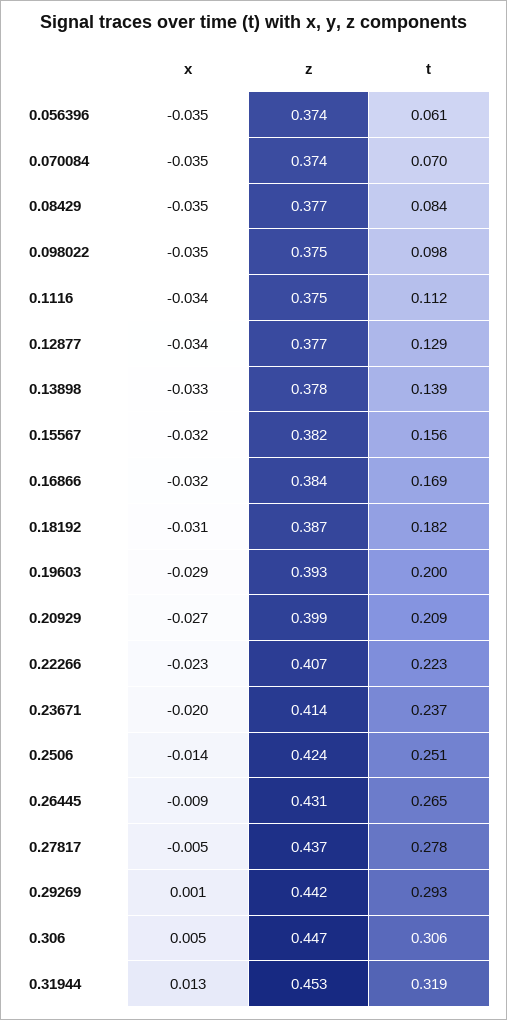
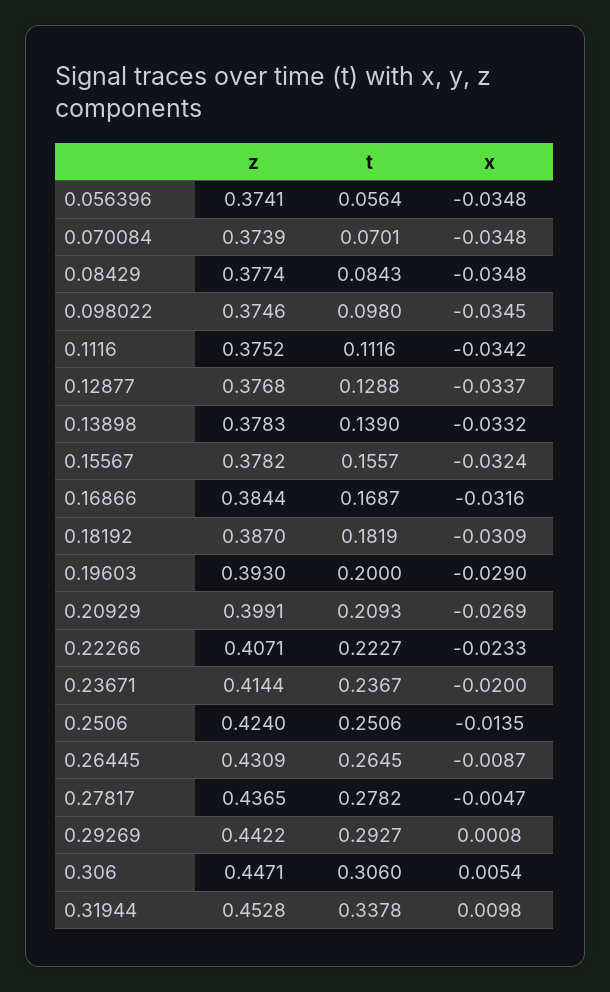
t, 0.056396: 0.061 -> 0.0564
z, 0.15567: 0.382 -> 0.3782
x, 0.31944: 0.013 -> 0.0098
t, 0.31944: 0.319 -> 0.3378

